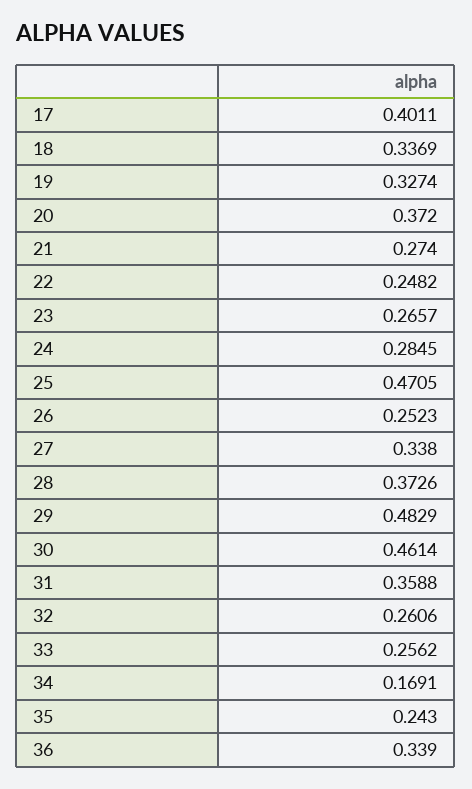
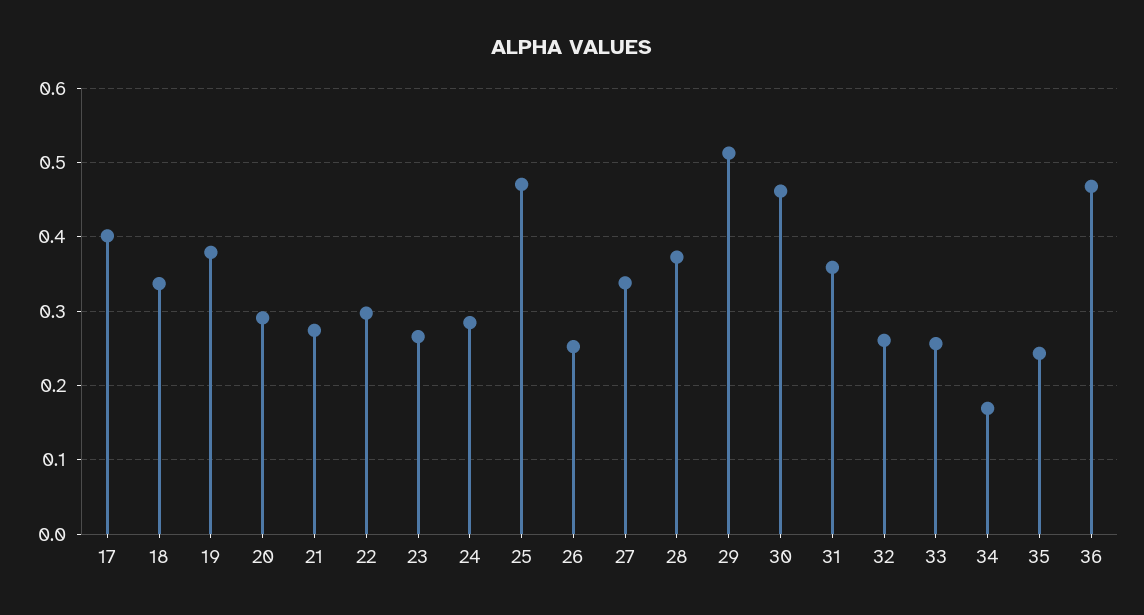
19: 0.3274 -> 0.38
20: 0.372 -> 0.29
22: 0.2482 -> 0.3
29: 0.4829 -> 0.51
36: 0.339 -> 0.47

